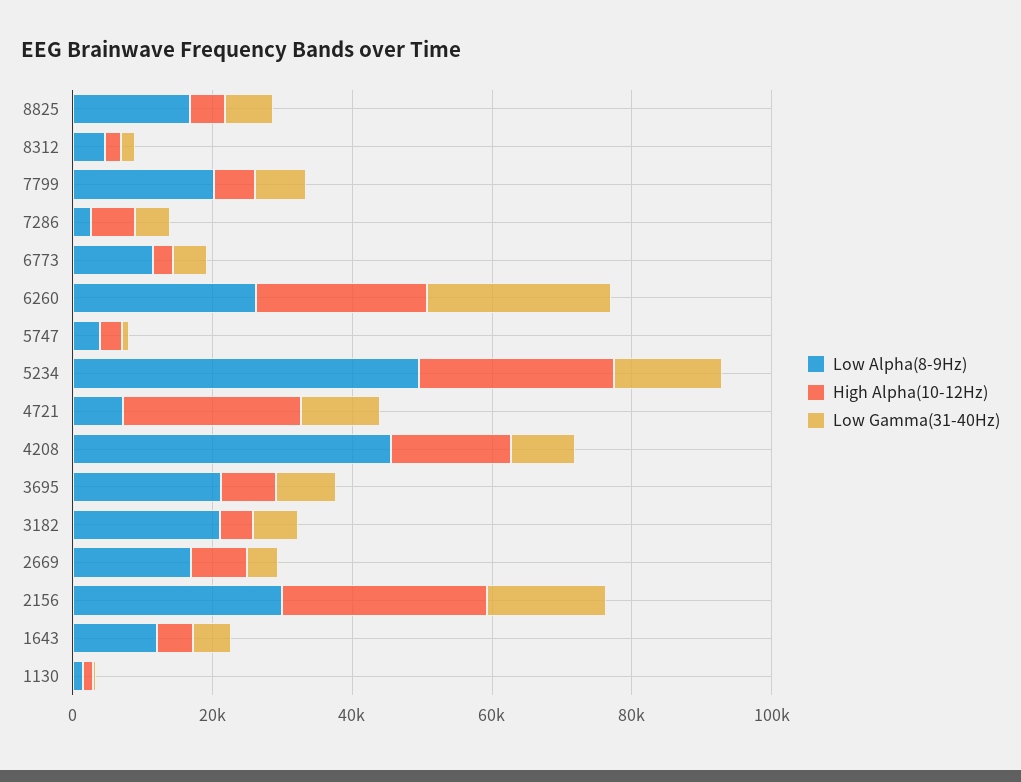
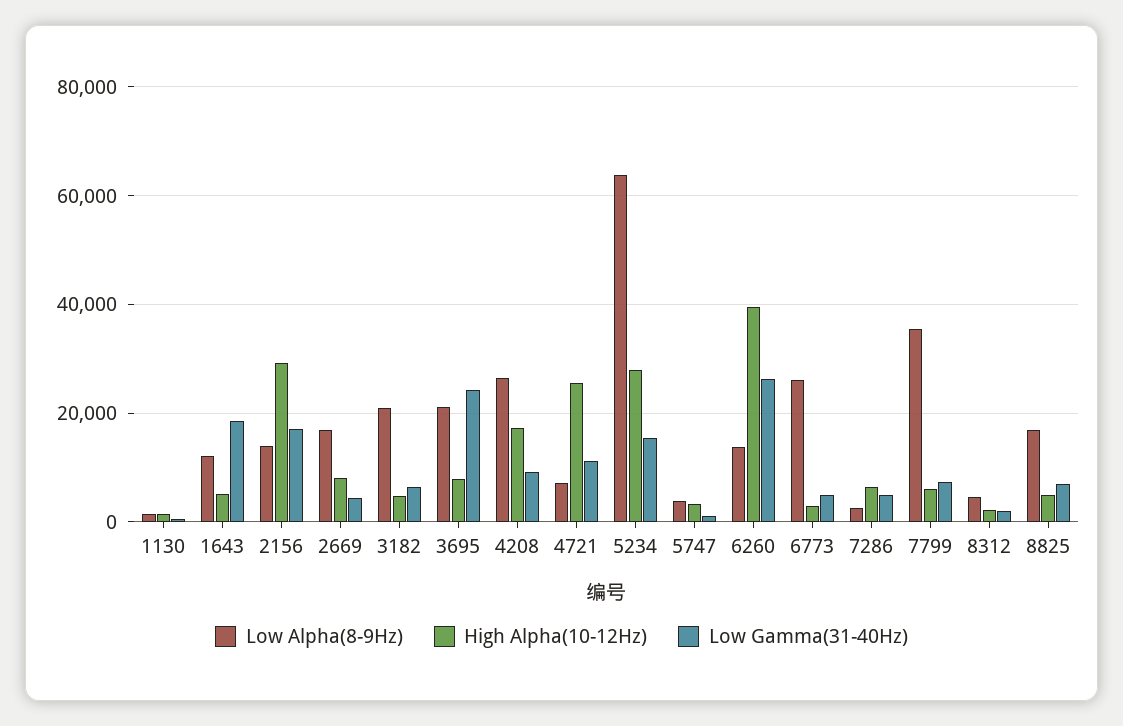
Low Alpha(8-9Hz), 7799: 20000 -> 36000
Low Alpha(8-9Hz), 6773: 10000 -> 26000
Low Alpha(8-9Hz), 6260: 25000 -> 14000
High Alpha(10-12Hz), 6260: 25000 -> 40000
Low Alpha(8-9Hz), 5234: 50000 -> 64000
Low Alpha(8-9Hz), 4208: 45000 -> 26000
Low Gamma(31-40Hz), 3695: 10000 -> 24000
Low Alpha(8-9Hz), 2156: 30000 -> 14000
Low Gamma(31-40Hz), 1643: 5000 -> 18000

